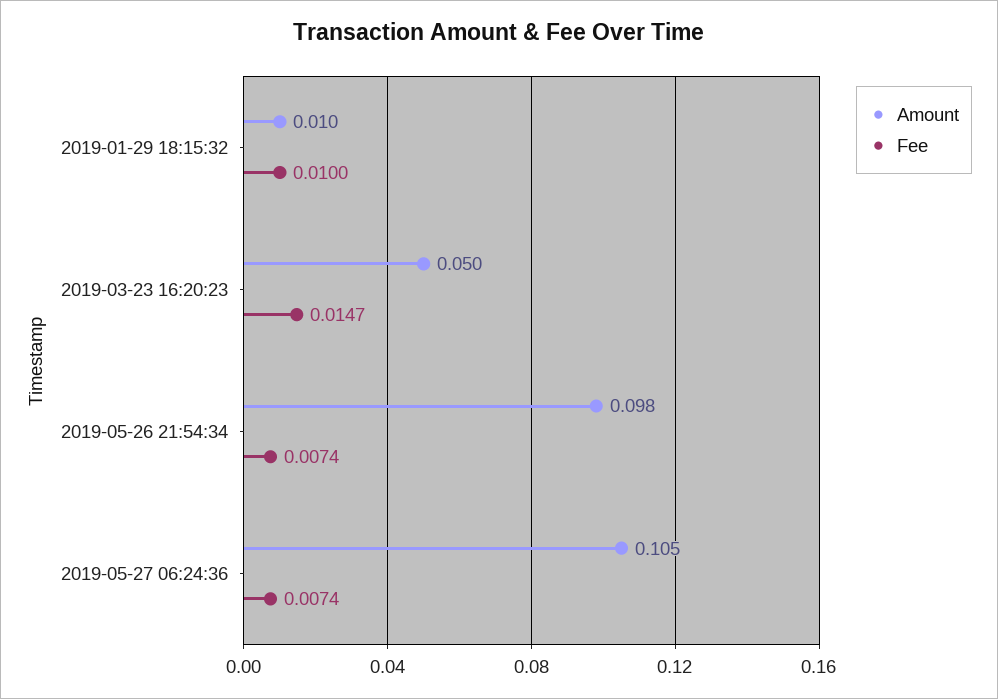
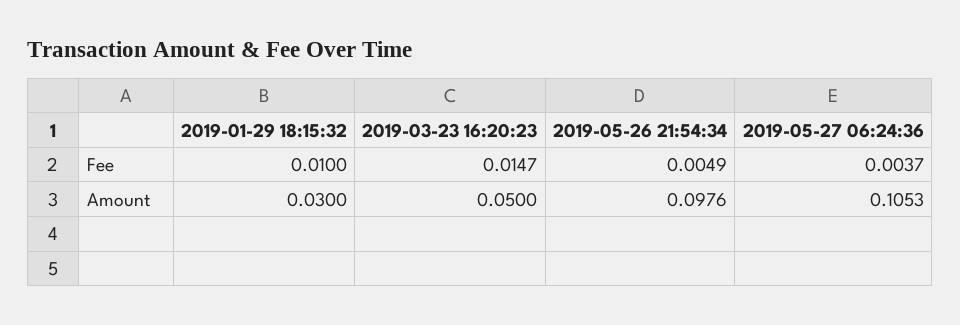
Amount, 2019-01-29 18:15:32: 0.01 -> 0.03
Fee, 2019-05-26 21:54:34: 0.0074 -> 0.0049
Fee, 2019-05-27 06:24:36: 0.0074 -> 0.0037

